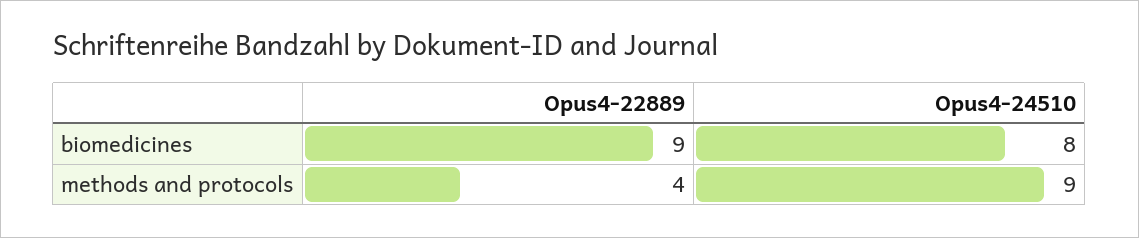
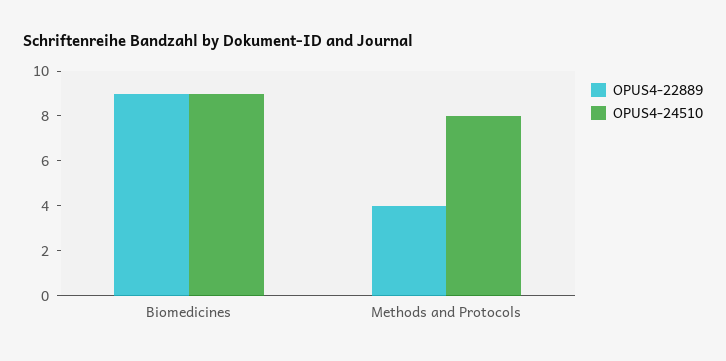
Opus4-24510, biomedicines: 8 -> 9
Opus4-24510, methods and protocols: 9 -> 8

